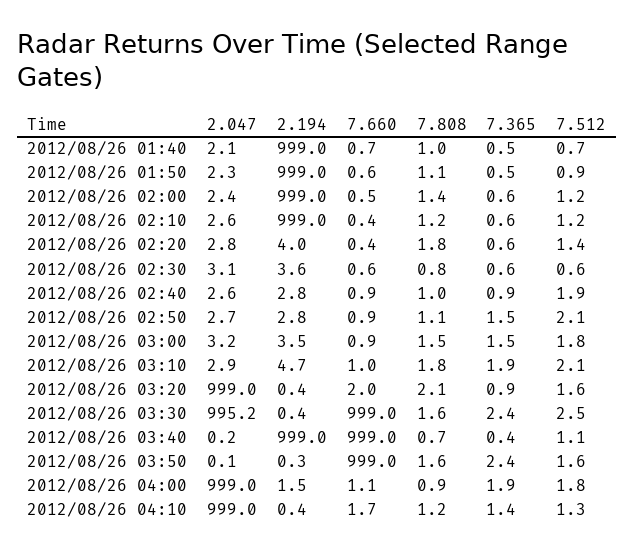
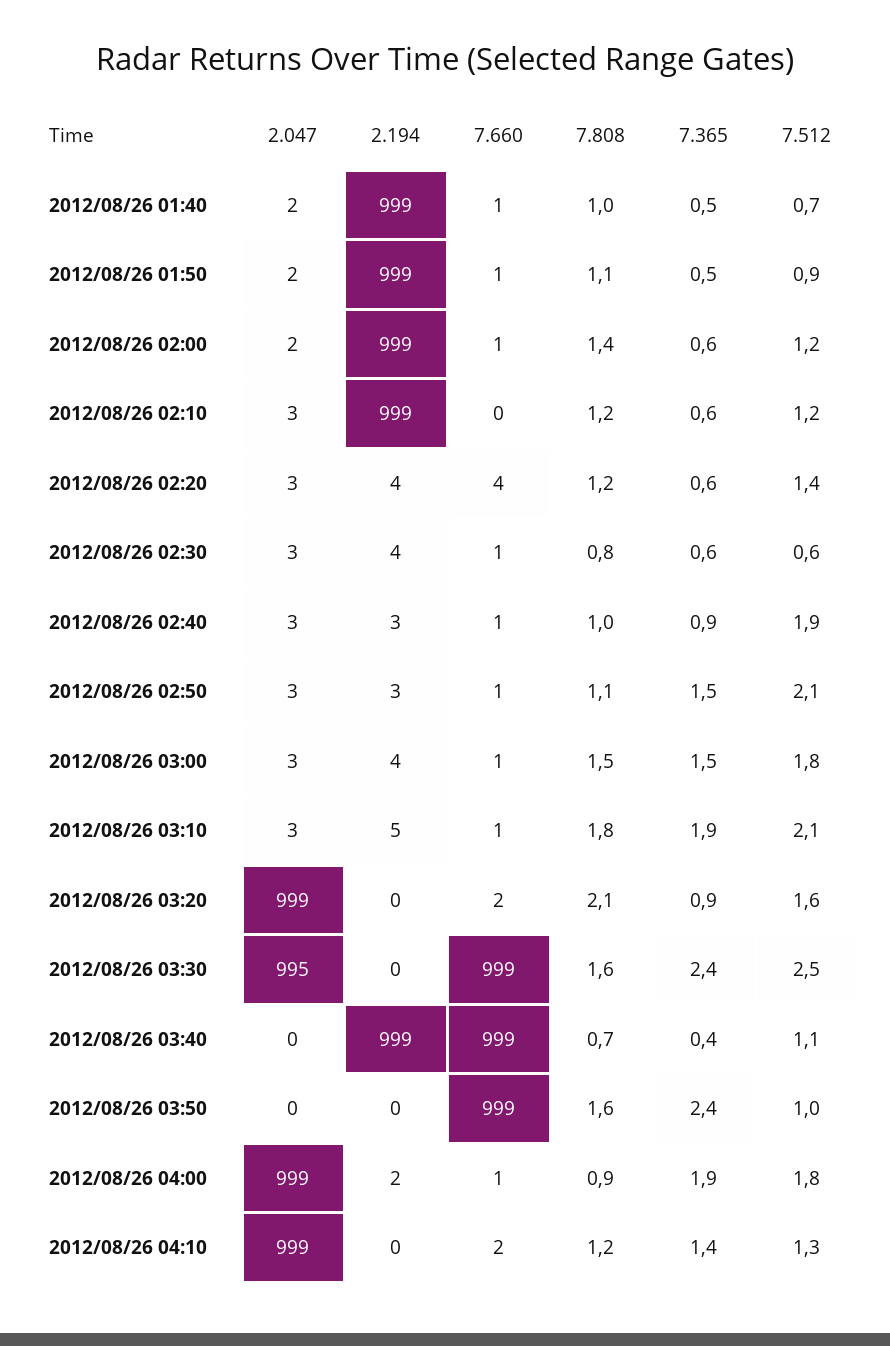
7.660, 2012/08/26 02:20: 0.4 -> 4
7.808, 2012/08/26 02:20: 1.8 -> 1.2
7.512, 2012/08/26 03:50: 1.6 -> 1

